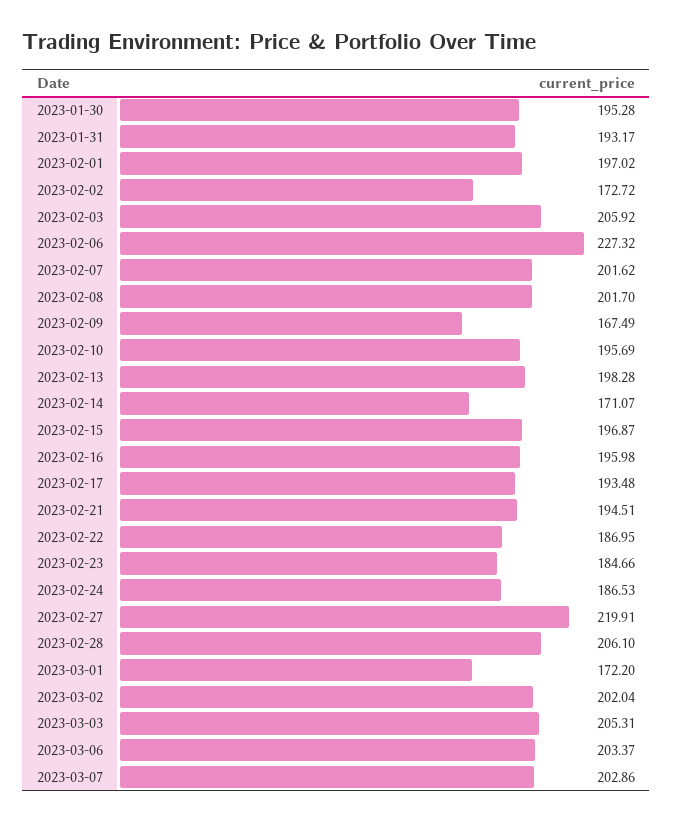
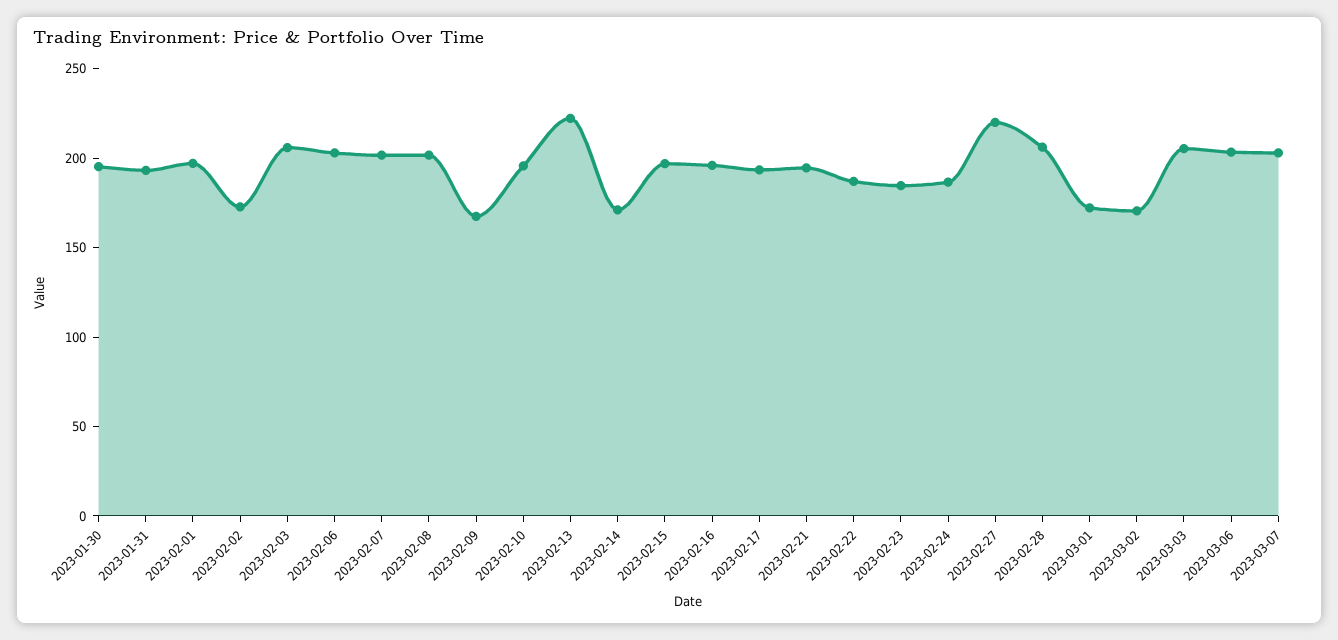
2023-02-06: 227.32 -> 200
2023-02-13: 198.28 -> 220
2023-03-02: 202.04 -> 170

